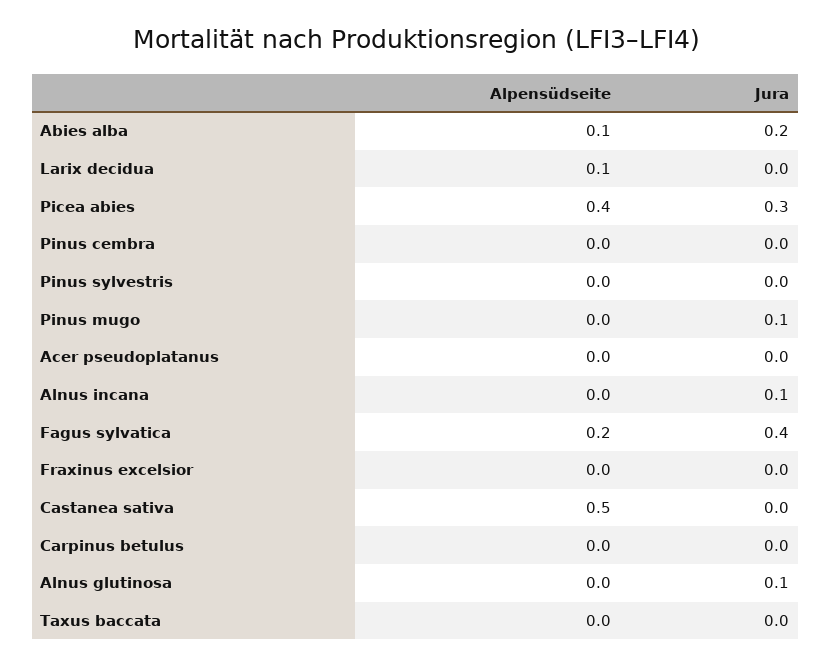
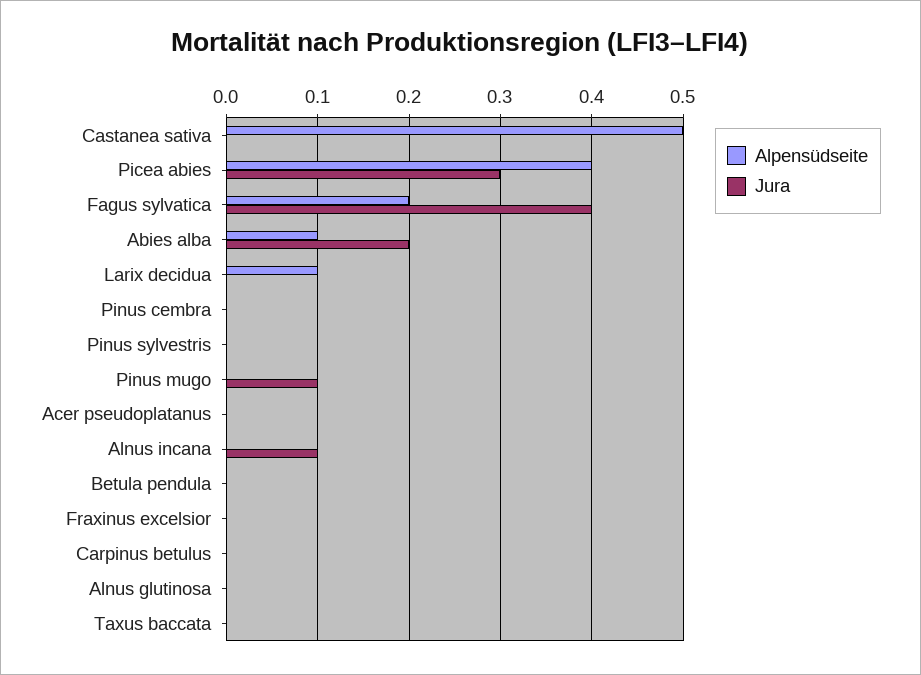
Jura, Alnus glutinosa: 0.1 -> 0
Alpensüdseite, Betula pendula: none -> 0
Jura, Betula pendula: none -> 0

